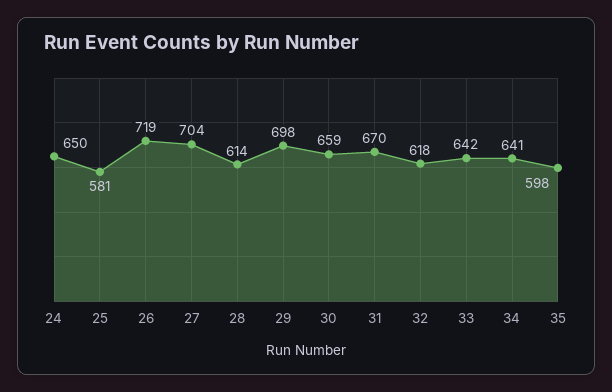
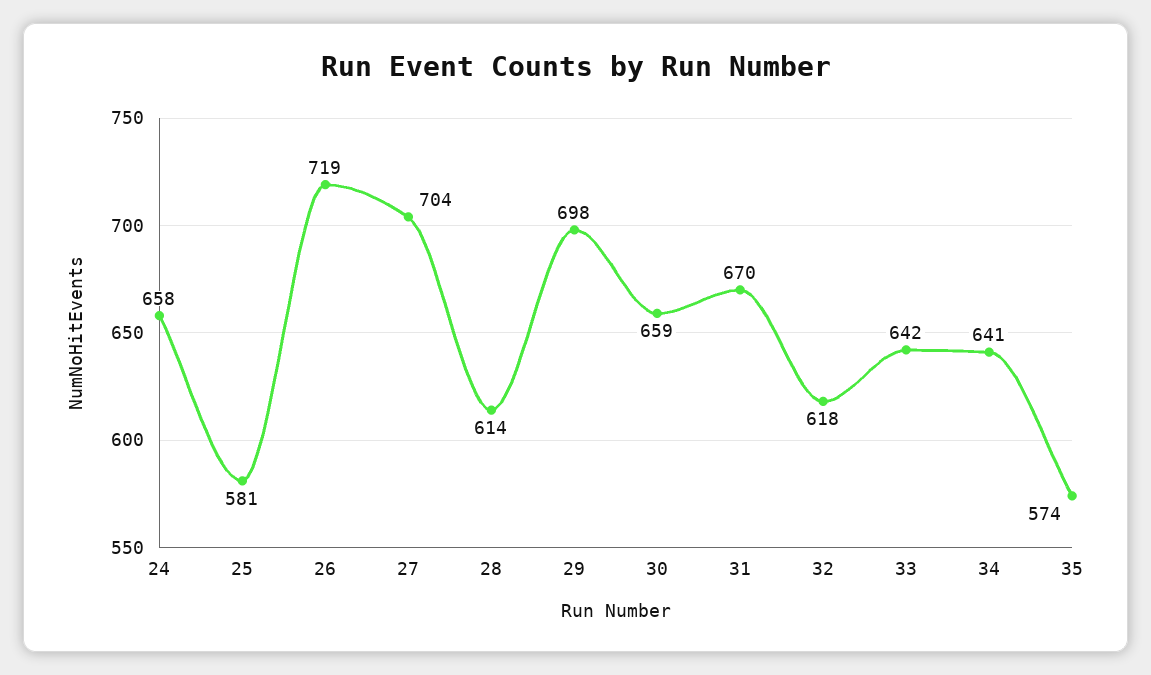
24: 650 -> 658
35: 598 -> 574

